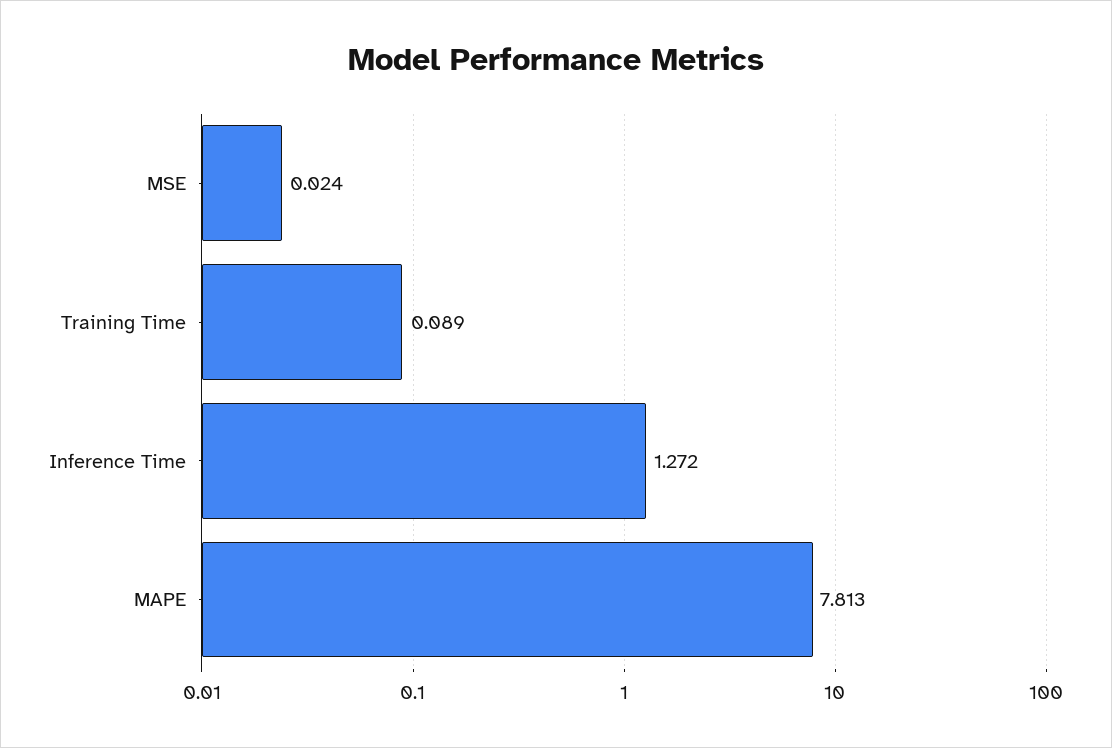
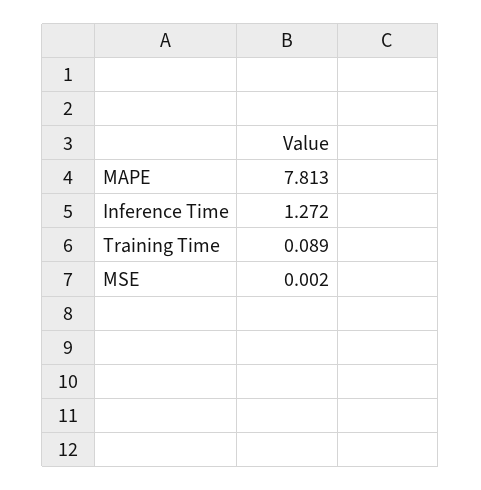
MSE: 0.024 -> 0.002

